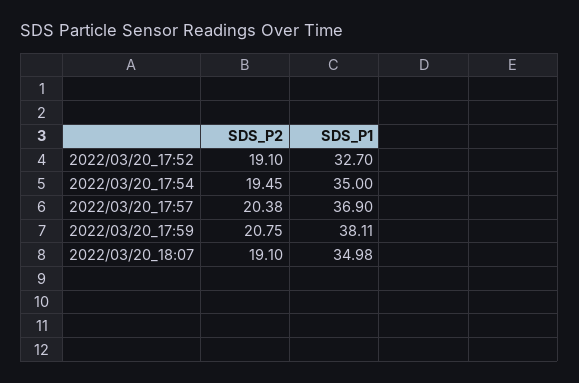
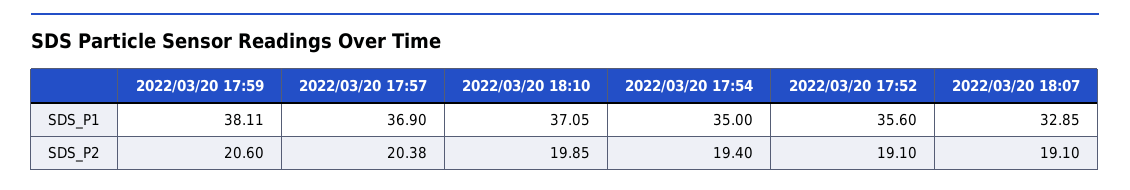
SDS_P1, 2022/03/20_17:52: 32.7 -> 35.6
SDS_P2, 2022/03/20_17:54: 19.45 -> 19.4
SDS_P2, 2022/03/20_17:59: 20.75 -> 20.6
SDS_P1, 2022/03/20_18:07: 34.98 -> 32.85
SDS_P1, 2022/03/20 18:10: none -> 37.05
SDS_P2, 2022/03/20 18:10: none -> 19.85

